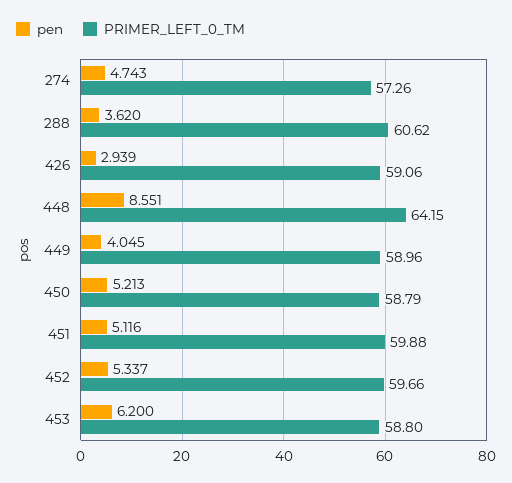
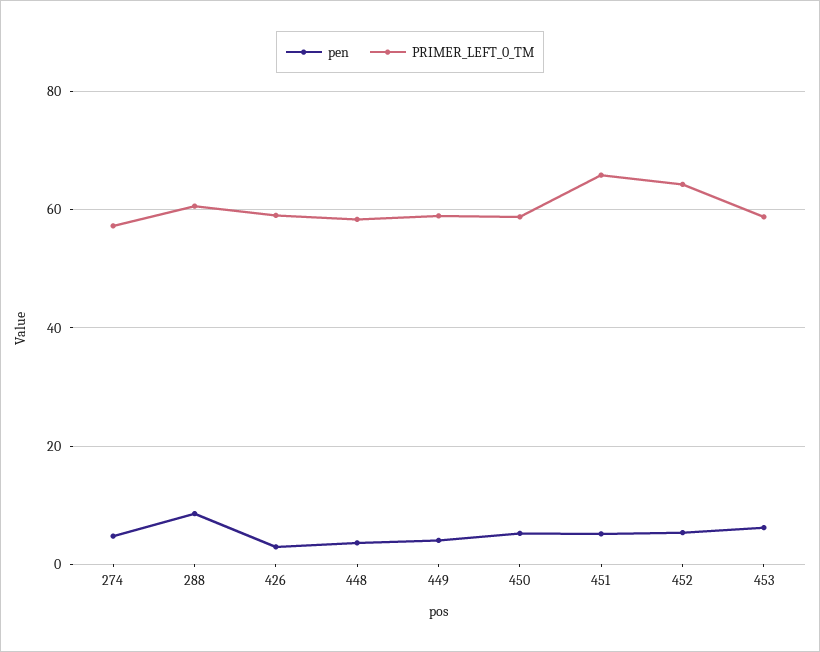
pen, 288: 3.62 -> 8
pen, 448: 8.551 -> 4
PRIMER_LEFT_0_TM, 448: 64.15 -> 58
PRIMER_LEFT_0_TM, 451: 59.88 -> 66
PRIMER_LEFT_0_TM, 452: 59.66 -> 64

